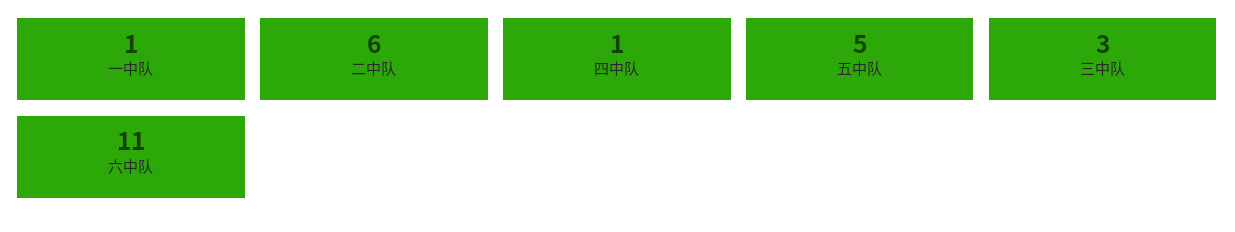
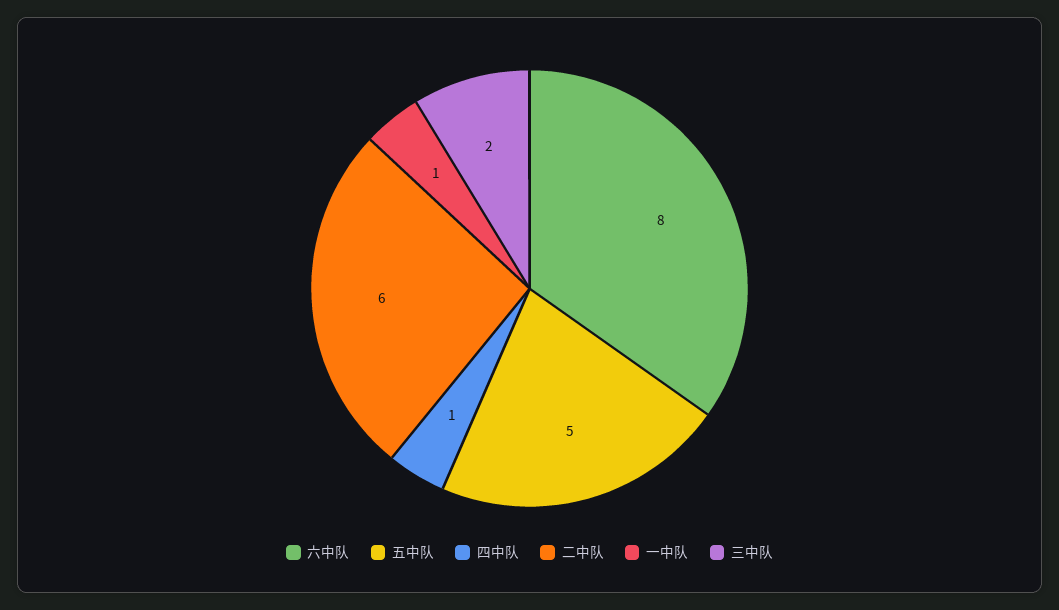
三中队: 3 -> 2
六中队: 11 -> 8

